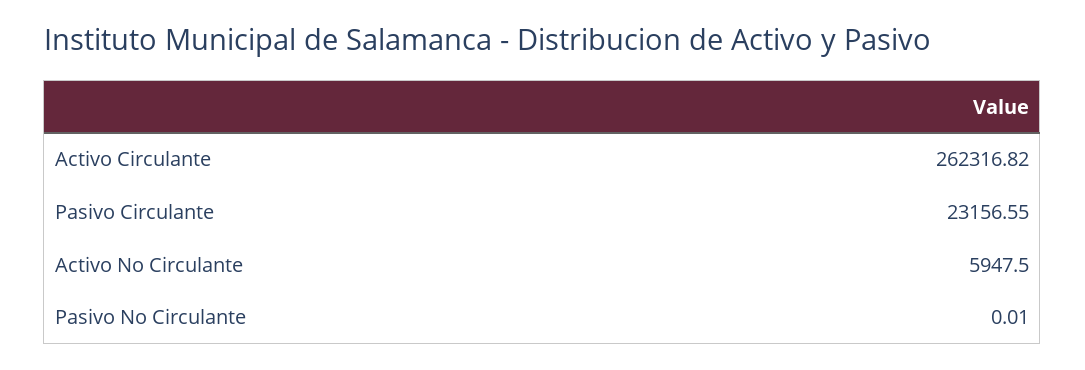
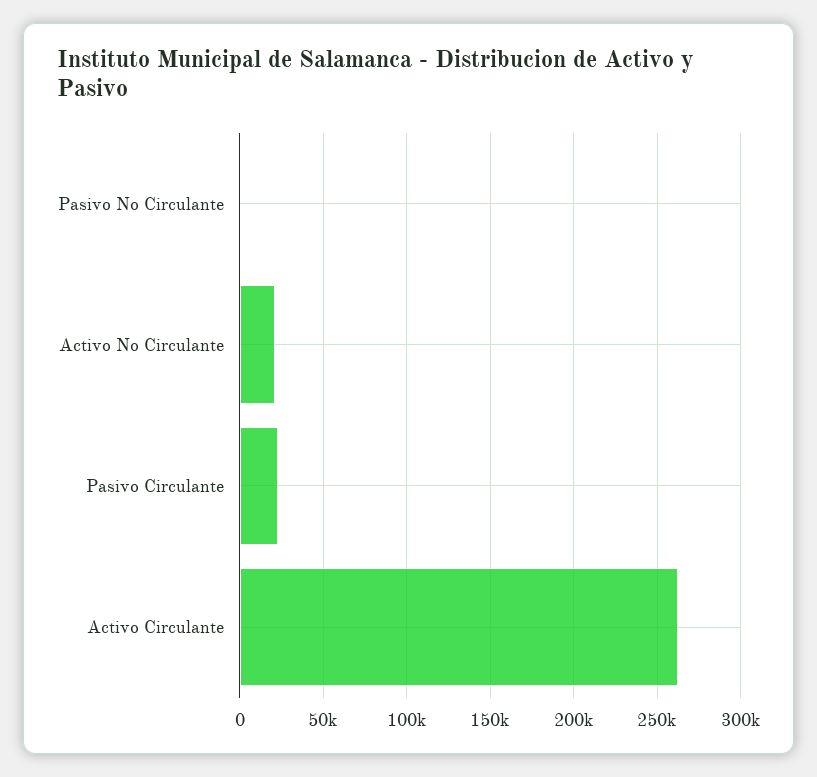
Activo No Circulante: 5947.5 -> 20000

